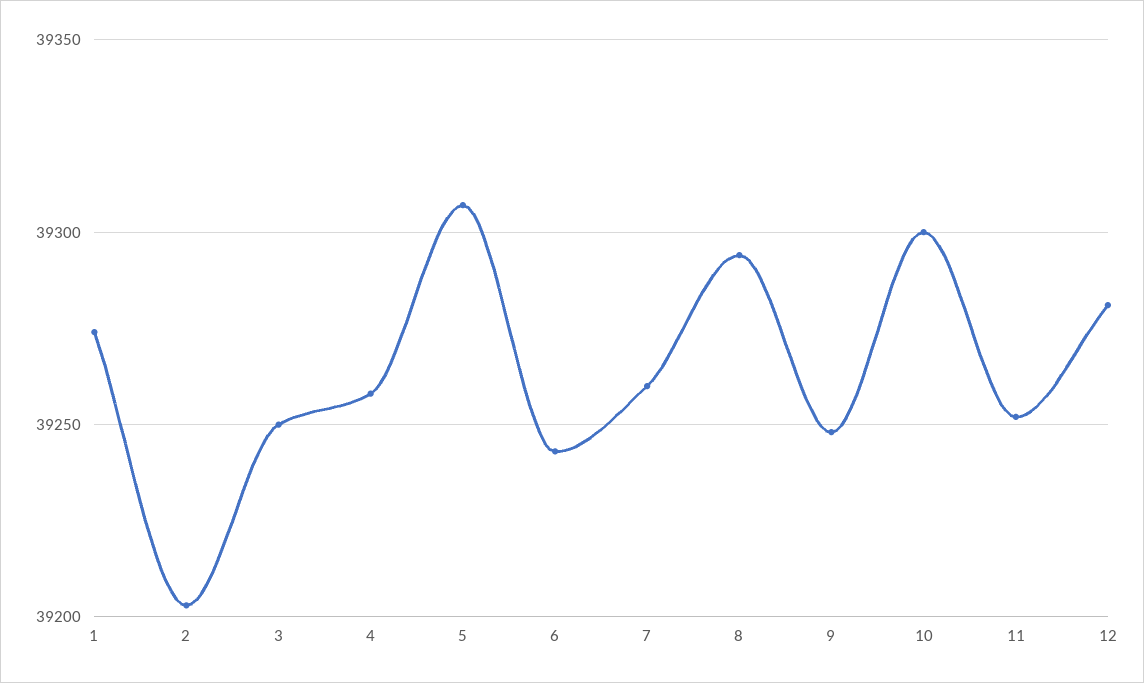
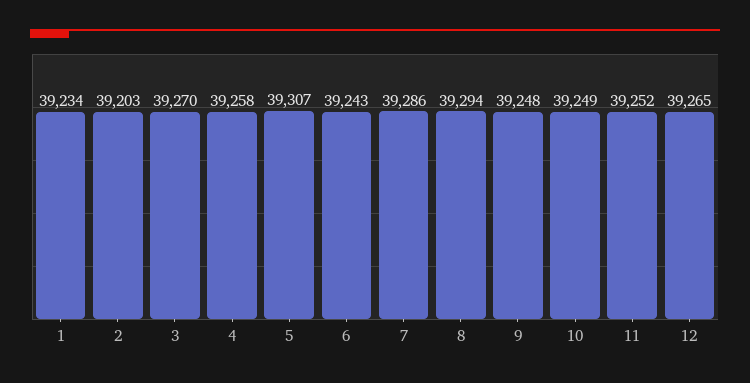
1: 39275 -> 39234
3: 39250 -> 39270
7: 39260 -> 39286
10: 39300 -> 39249
12: 39280 -> 39265

